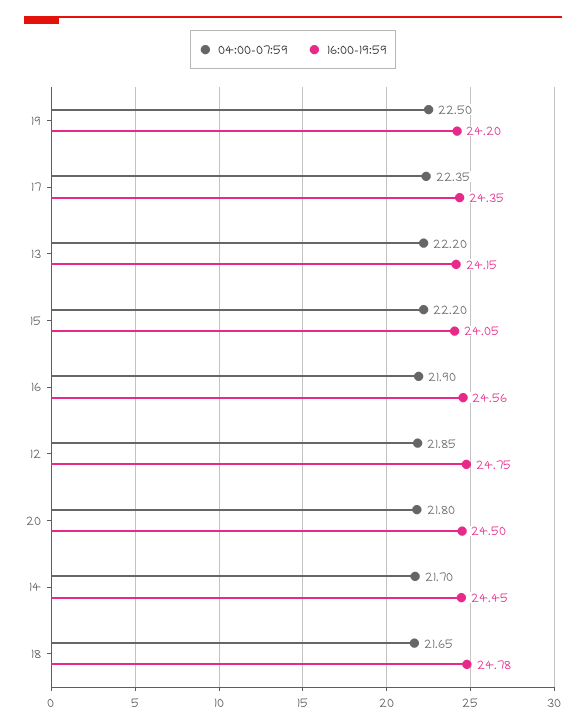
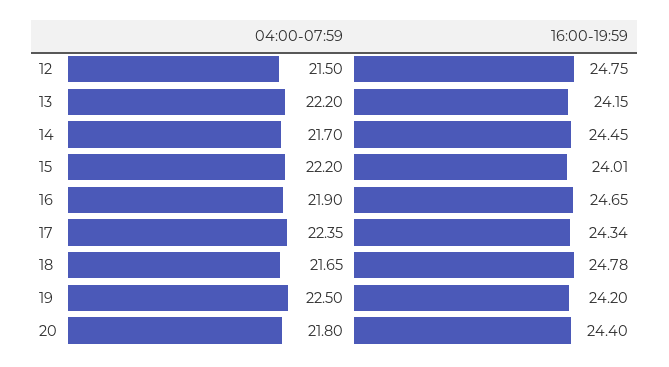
16:00-19:59, 17: 24.35 -> 24.34
16:00-19:59, 15: 24.05 -> 24.01
16:00-19:59, 16: 24.56 -> 24.65
04:00-07:59, 12: 21.85 -> 21.5
16:00-19:59, 20: 24.5 -> 24.4

